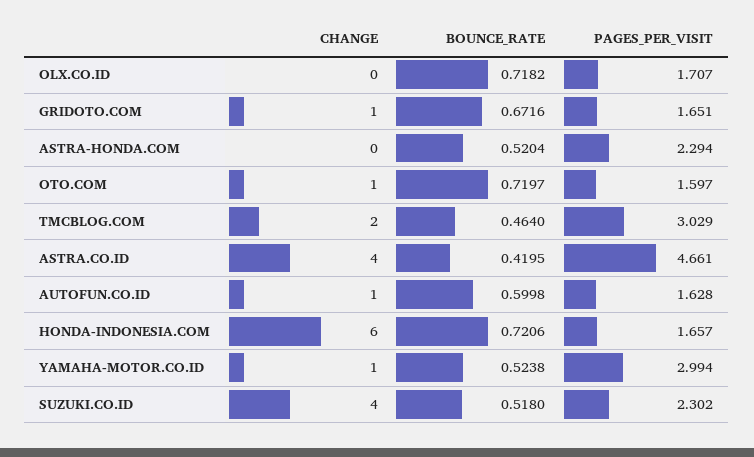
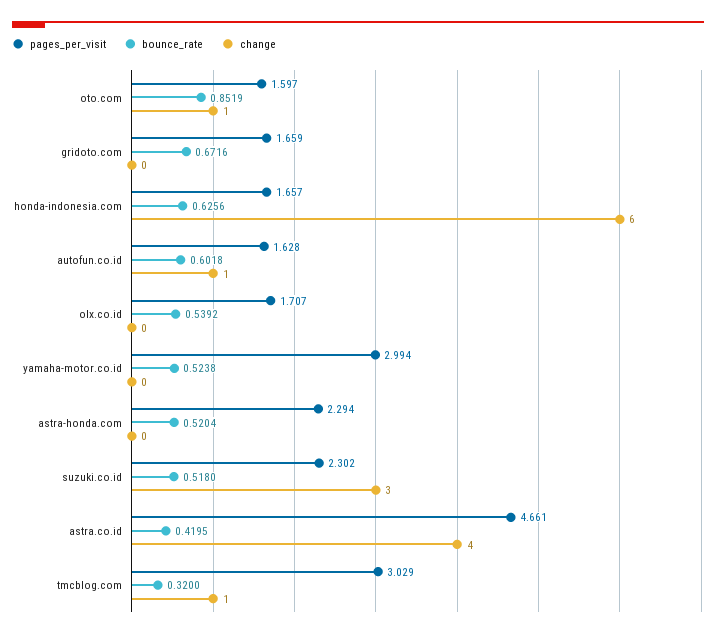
BOUNCE_RATE, OLX.CO.ID: 0.7182 -> 0.5392
CHANGE, GRIDOTO.COM: 1 -> 0
PAGES_PER_VISIT, GRIDOTO.COM: 1.651 -> 1.659
BOUNCE_RATE, OTO.COM: 0.7197 -> 0.8519
CHANGE, TMCBLOG.COM: 2 -> 1
BOUNCE_RATE, TMCBLOG.COM: 0.464 -> 0.32
BOUNCE_RATE, AUTOFUN.CO.ID: 0.5998 -> 0.6018
BOUNCE_RATE, HONDA-INDONESIA.COM: 0.7206 -> 0.6256
CHANGE, YAMAHA-MOTOR.CO.ID: 1 -> 0
CHANGE, SUZUKI.CO.ID: 4 -> 3

